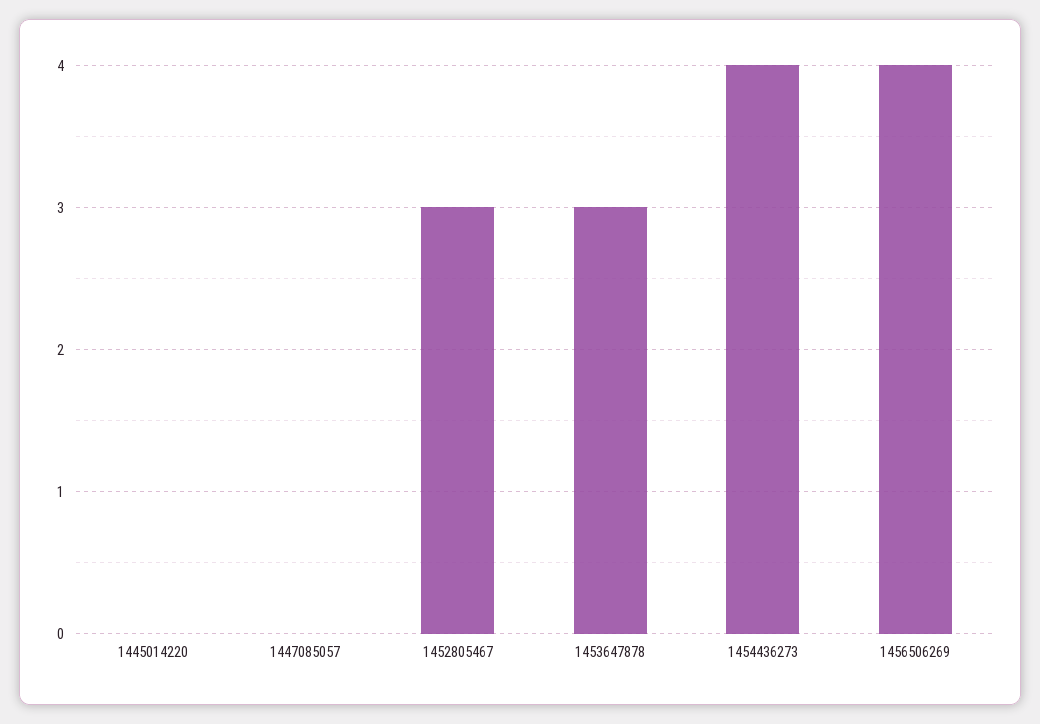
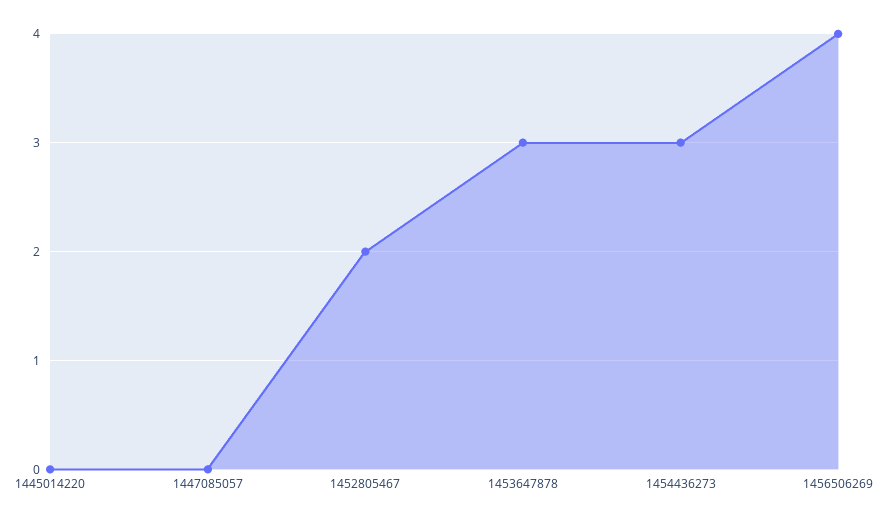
1452805467: 3 -> 2
1454436273: 4 -> 3

